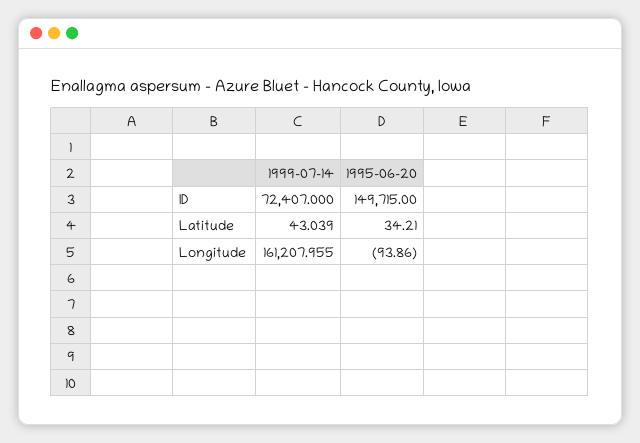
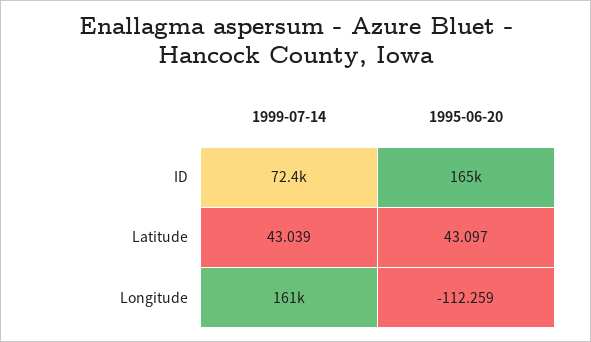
1995-06-20, ID: 149715 -> 165000
1995-06-20, Latitude: 34.21 -> 43.097
1995-06-20, Longitude: -93.86 -> -112.259

